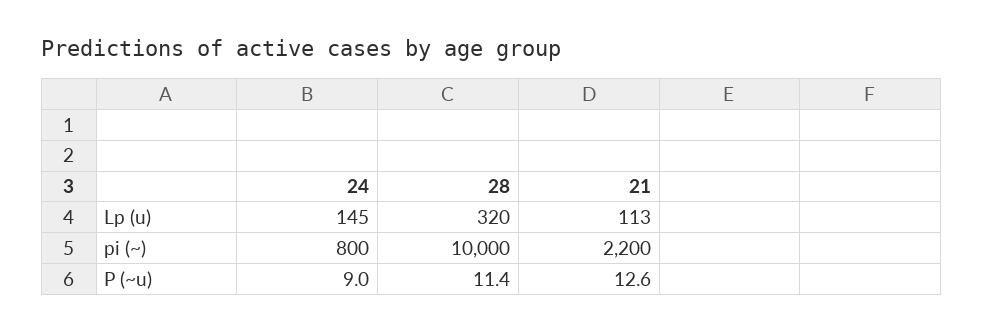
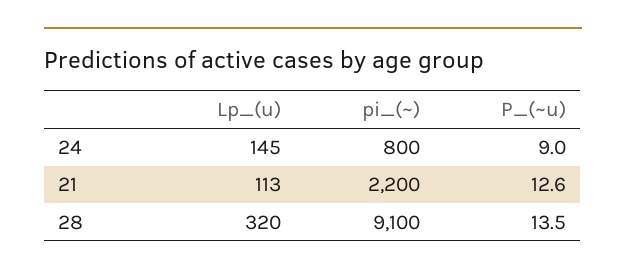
28, pi (~): 10000 -> 9100
28, P (~u): 11.4 -> 13.5

